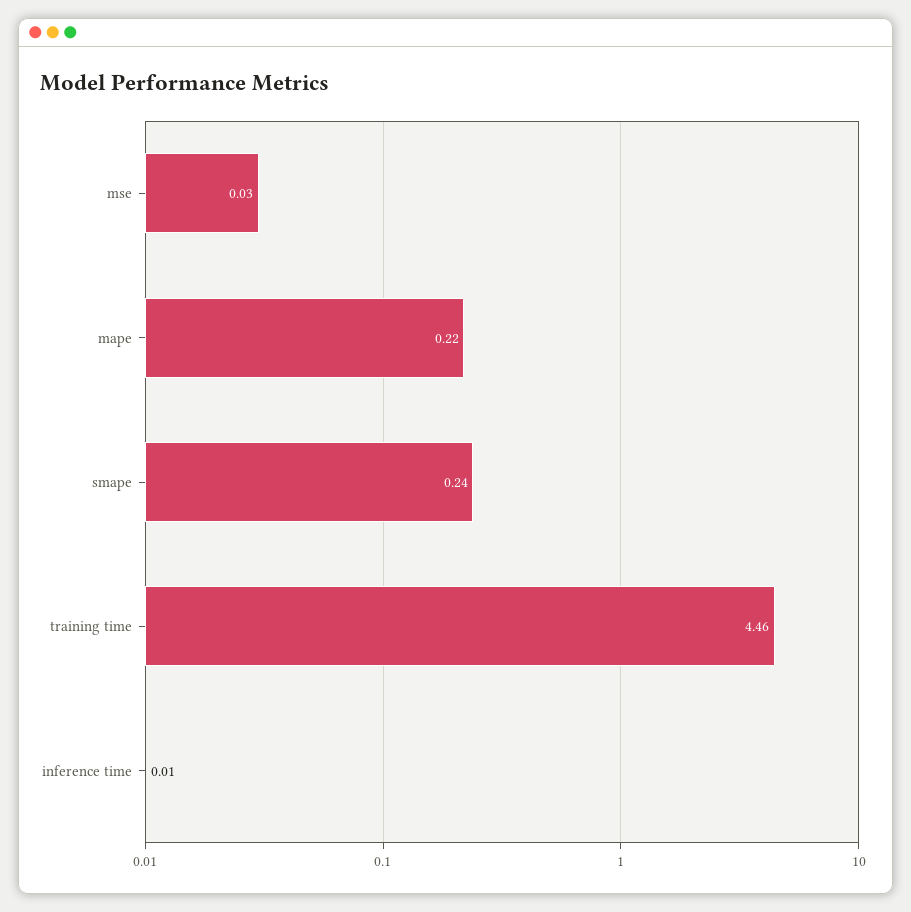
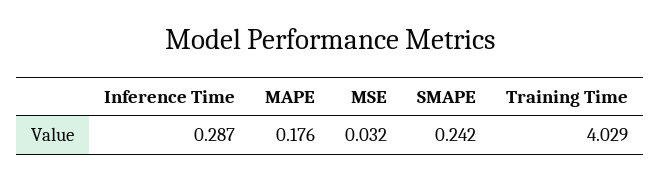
mape: 0.22 -> 0.176
training time: 4.46 -> 4.029
inference time: 0.01 -> 0.287

